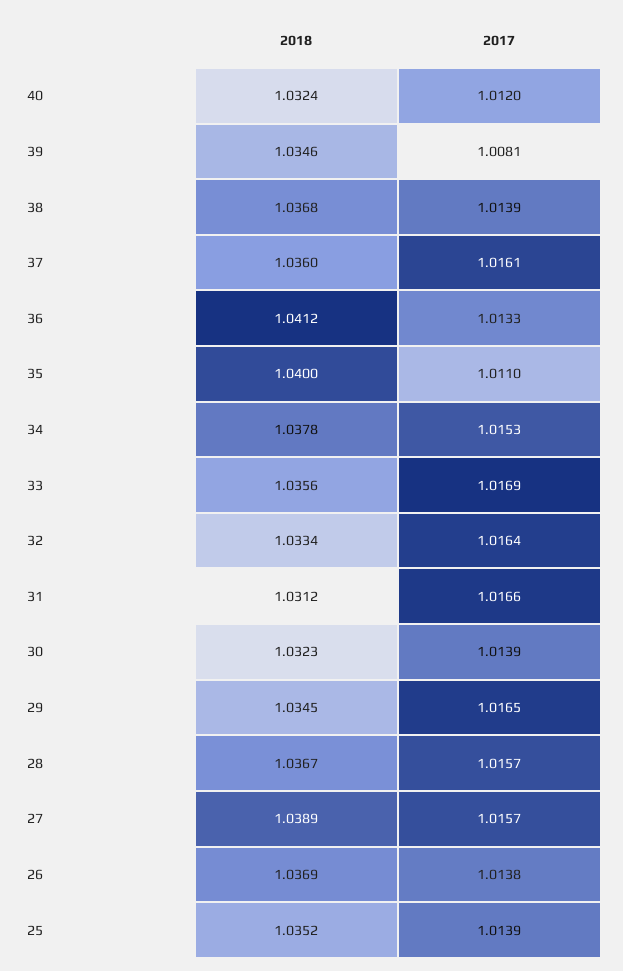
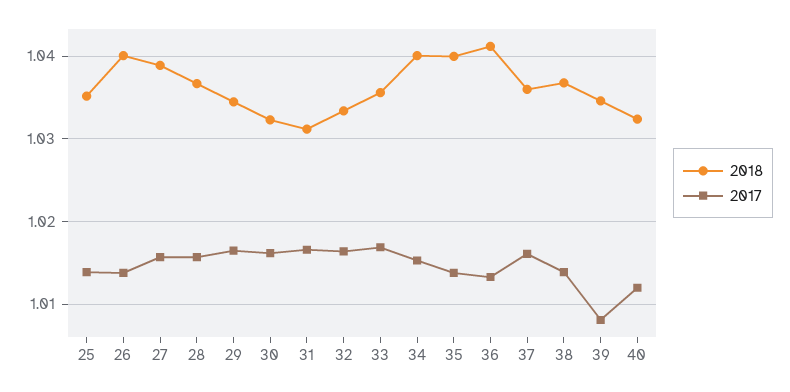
2017, 35: 1.011 -> 1.014
2018, 34: 1.0378 -> 1.04
2017, 30: 1.0139 -> 1.016
2018, 26: 1.0369 -> 1.04

